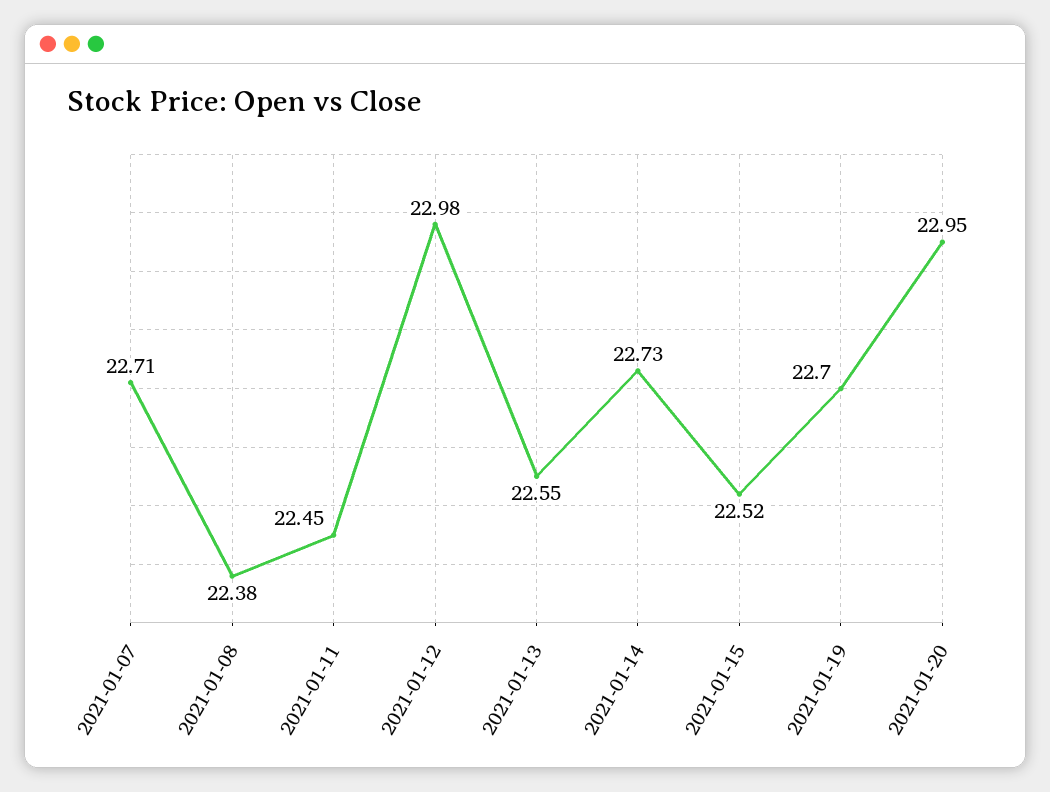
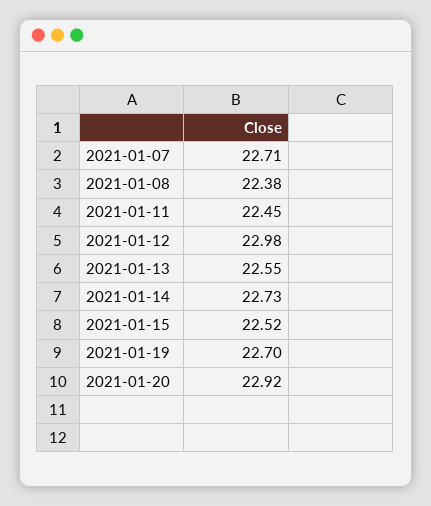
2021-01-20: 22.95 -> 22.92

